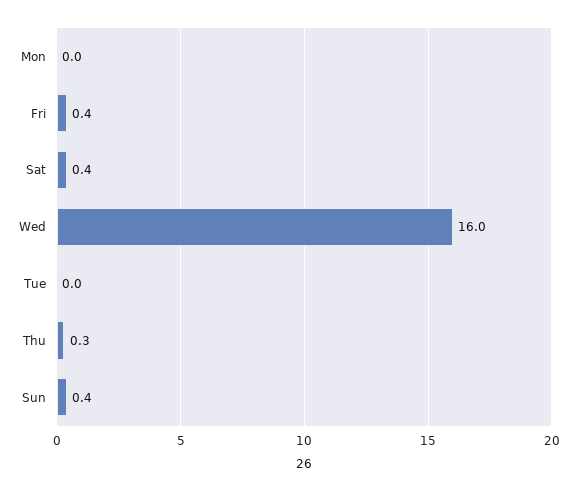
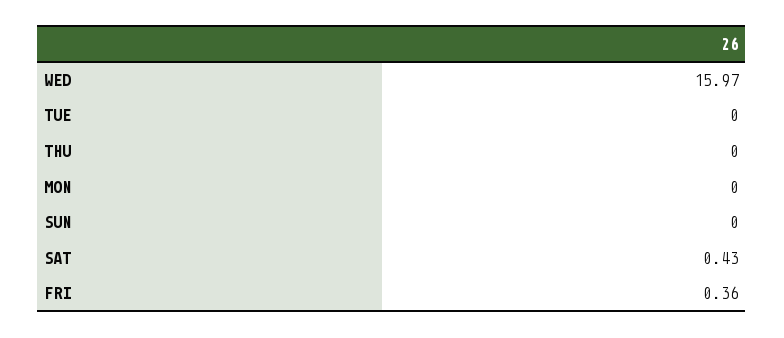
Thu: 0.3 -> 0
Sun: 0.4 -> 0

